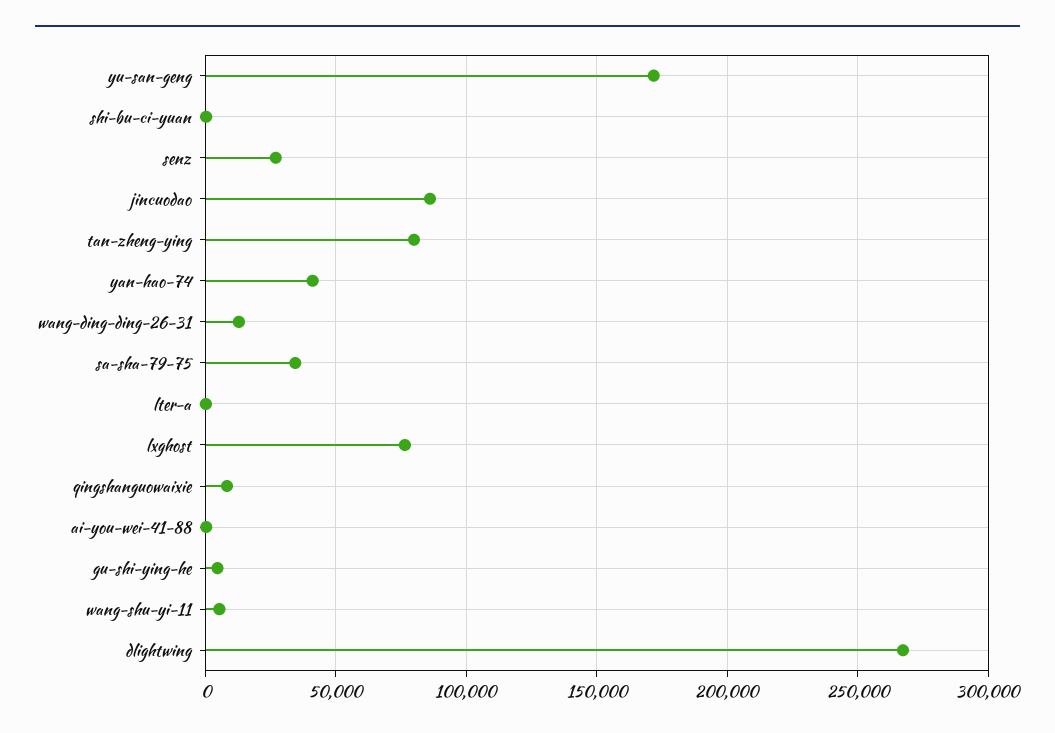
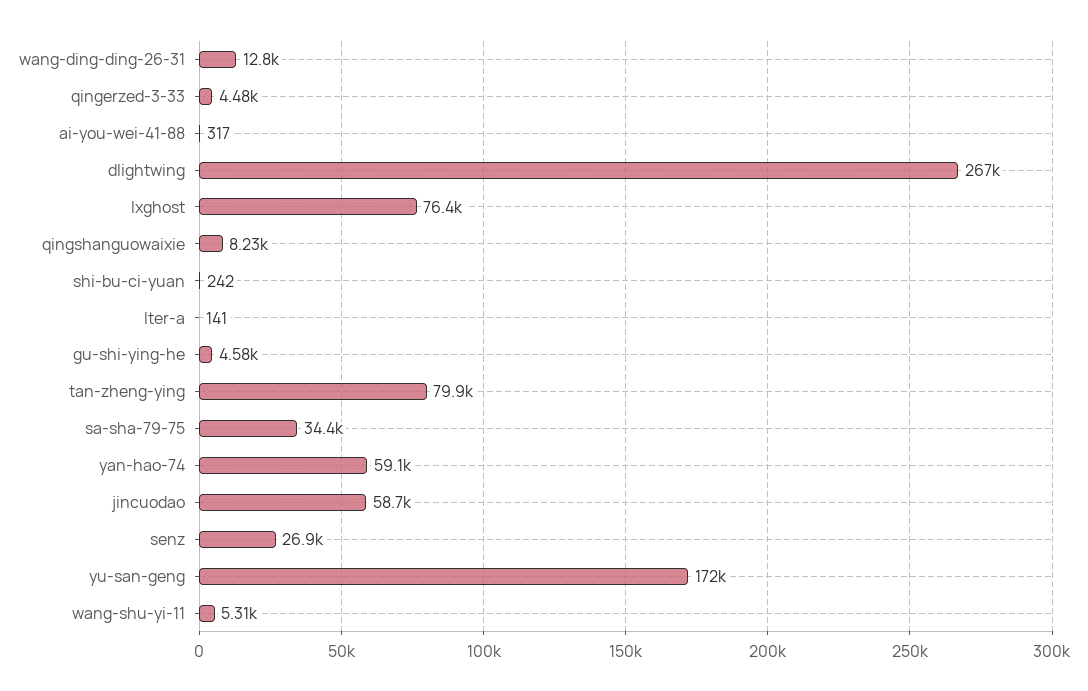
jincuodao: 85000 -> 58700
yan-hao-74: 40000 -> 59100
qingerzed-3-33: none -> 4480

